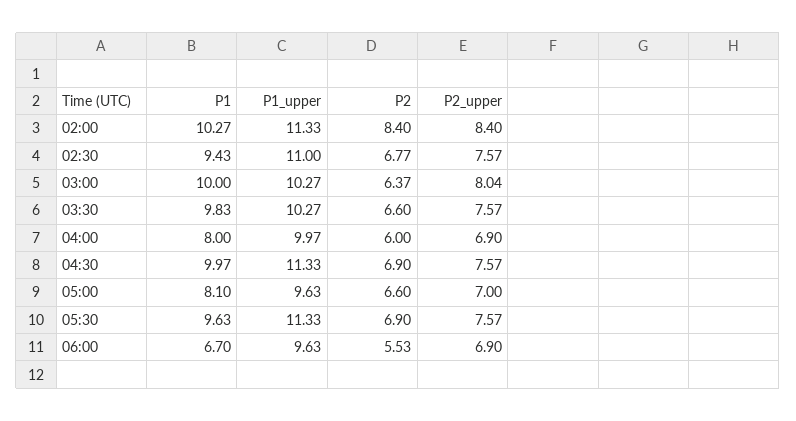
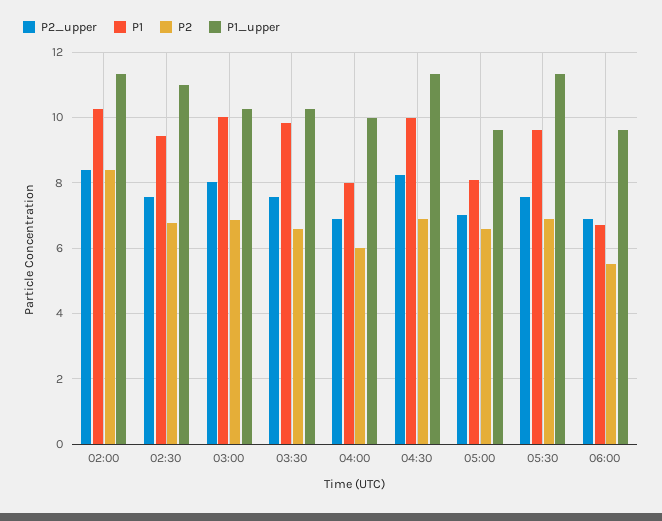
P2, 03:00: 6.37 -> 6.8
P2_upper, 04:30: 7.57 -> 8.2

